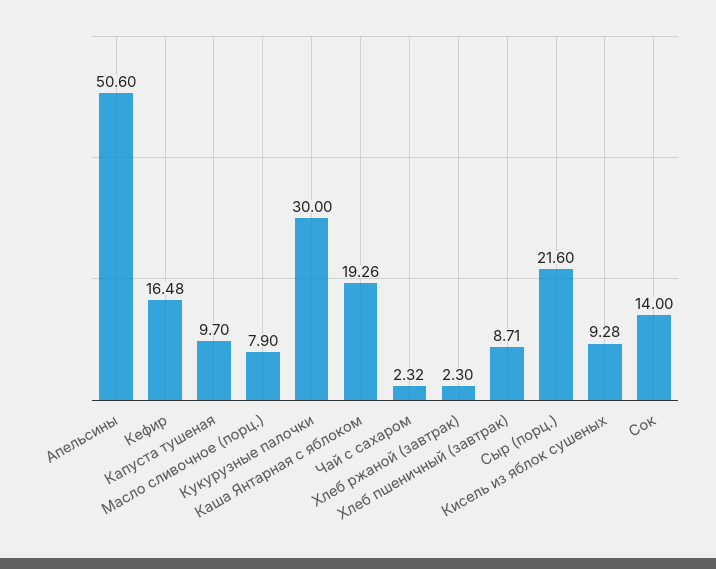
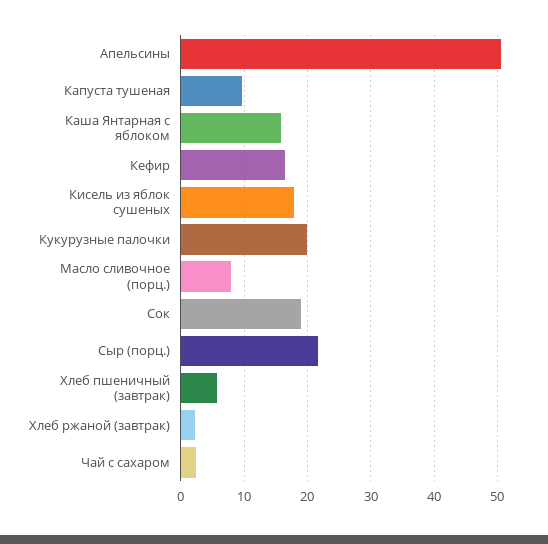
Кукурузные палочки: 30 -> 20
Каша Янтарная с яблоком: 19.26 -> 16
Хлеб пшеничный (завтрак): 8.71 -> 6
Кисель из яблок сушеных: 9.28 -> 18
Сок: 14 -> 19

